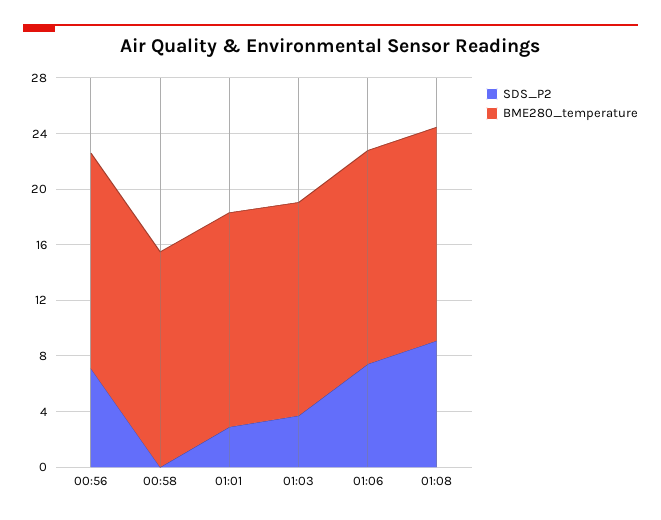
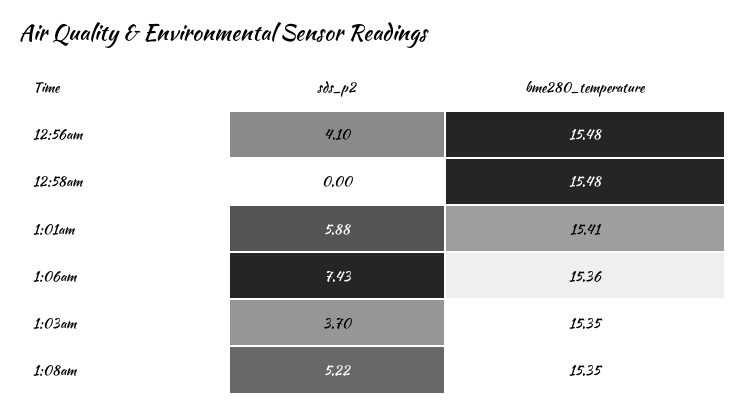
SDS_P2, 00:56: 7 -> 4.1
SDS_P2, 01:01: 3 -> 5.88
SDS_P2, 01:08: 9 -> 5.22

